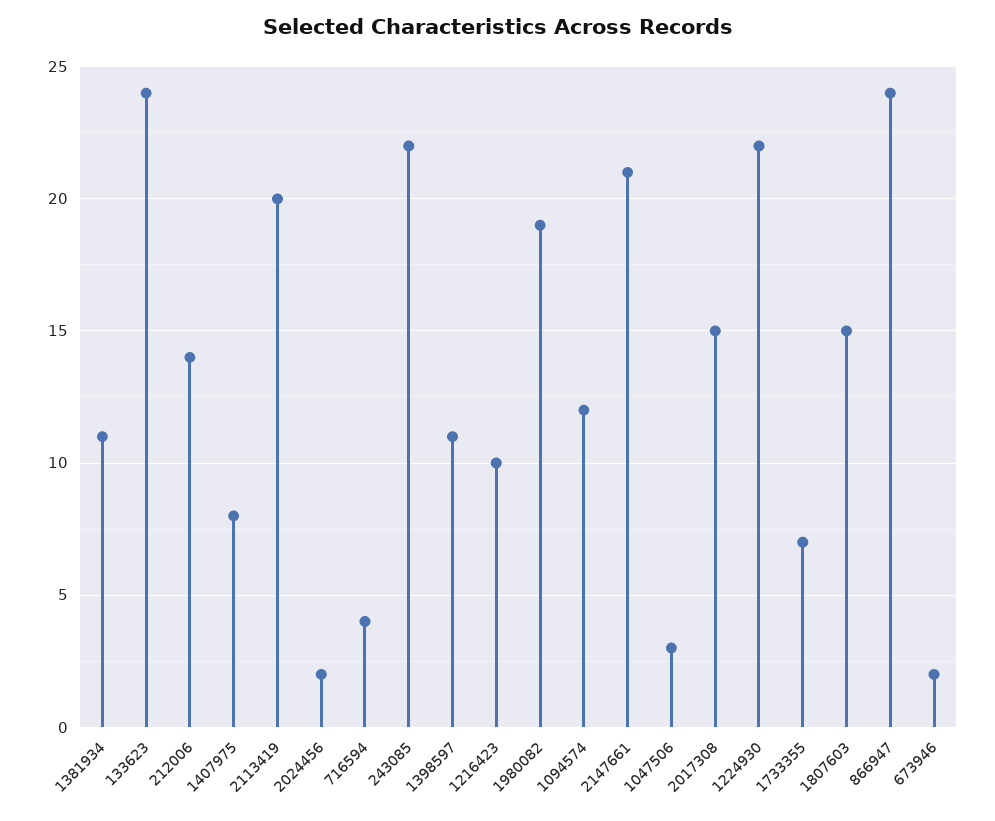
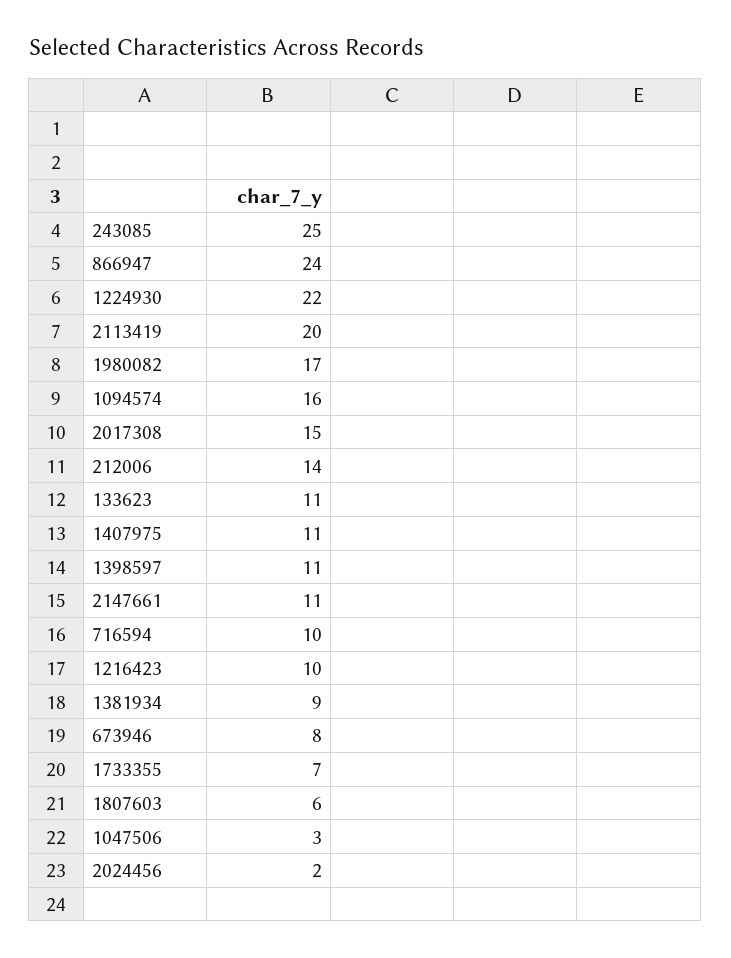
1381934: 11 -> 9
133623: 24 -> 11
1407975: 8 -> 11
716594: 4 -> 10
243085: 22 -> 25
1980082: 19 -> 17
1094574: 12 -> 16
2147661: 21 -> 11
1807603: 15 -> 6
673946: 2 -> 8

